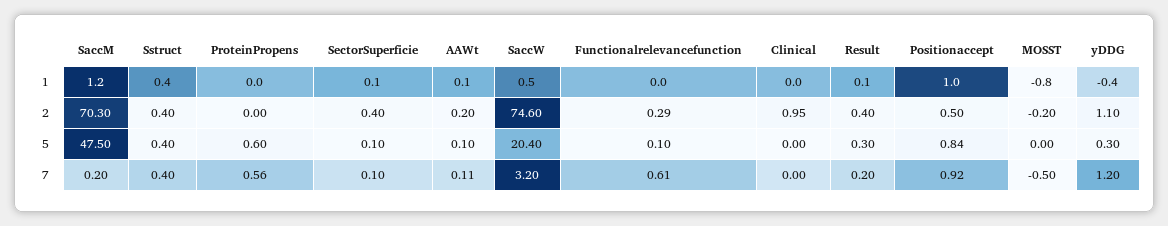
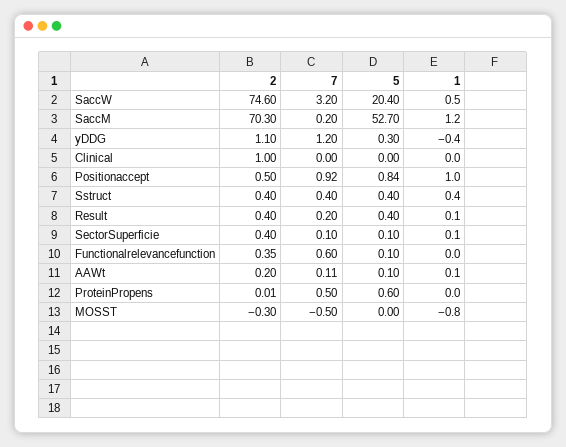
ProteinPropens, 2: 0 -> 0.01
Functionalrelevancefunction, 2: 0.29 -> 0.35
Clinical, 2: 0.95 -> 1
MOSST, 2: -0.2 -> -0.3
SaccM, 5: 47.5 -> 52.7
Result, 5: 0.3 -> 0.4
ProteinPropens, 7: 0.56 -> 0.5
Functionalrelevancefunction, 7: 0.61 -> 0.6

